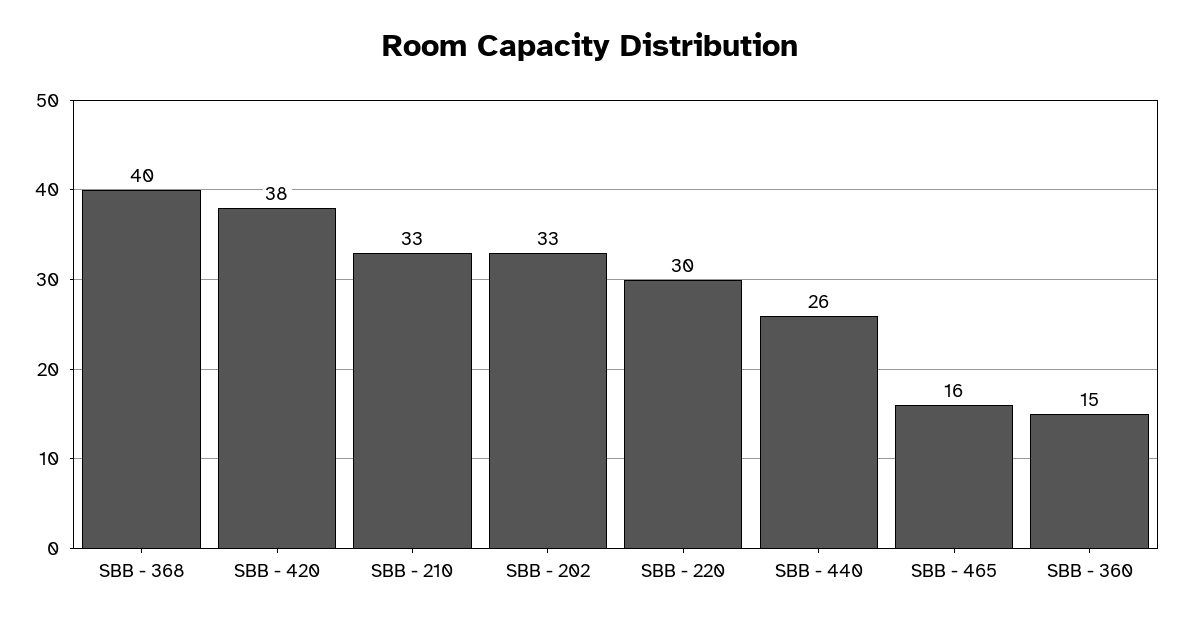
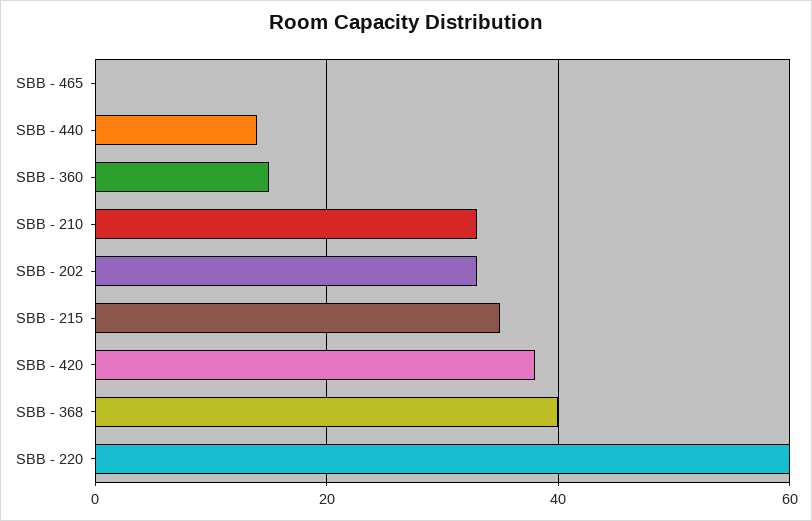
SBB - 220: 30 -> 60
SBB - 440: 26 -> 15
SBB - 465: 16 -> 0
SBB - 215: none -> 35

